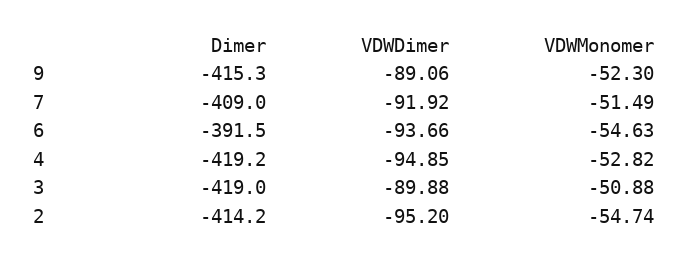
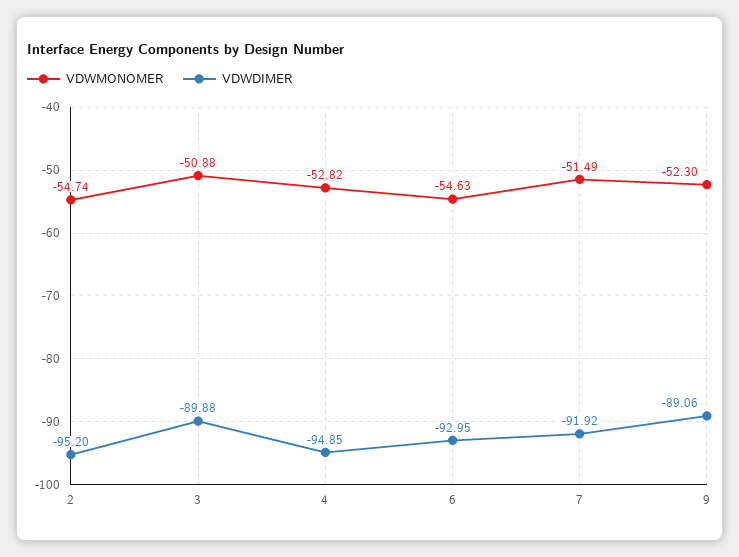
Dimer, 9: -415.3 -> none
Dimer, 7: -409 -> none
Dimer, 6: -391.5 -> none
VDWDimer, 6: -93.66 -> -92.95
Dimer, 4: -419.2 -> none
Dimer, 3: -419 -> none
Dimer, 2: -414.2 -> none

